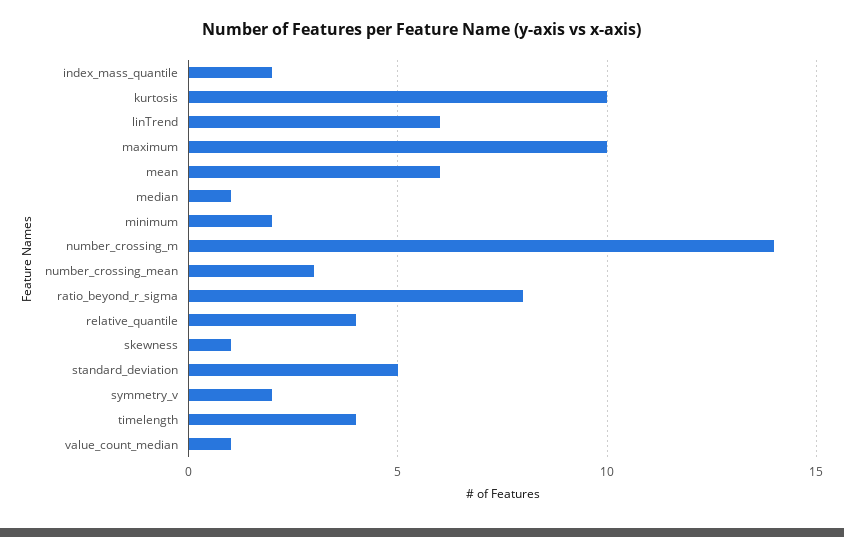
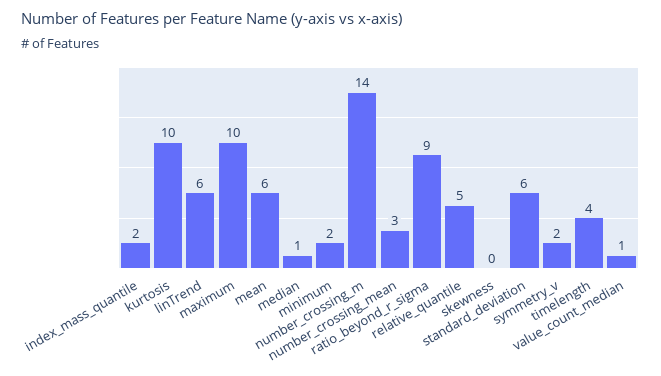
ratio_beyond_r_sigma: 8 -> 9
relative_quantile: 4 -> 5
skewness: 1 -> 0
standard_deviation: 5 -> 6

